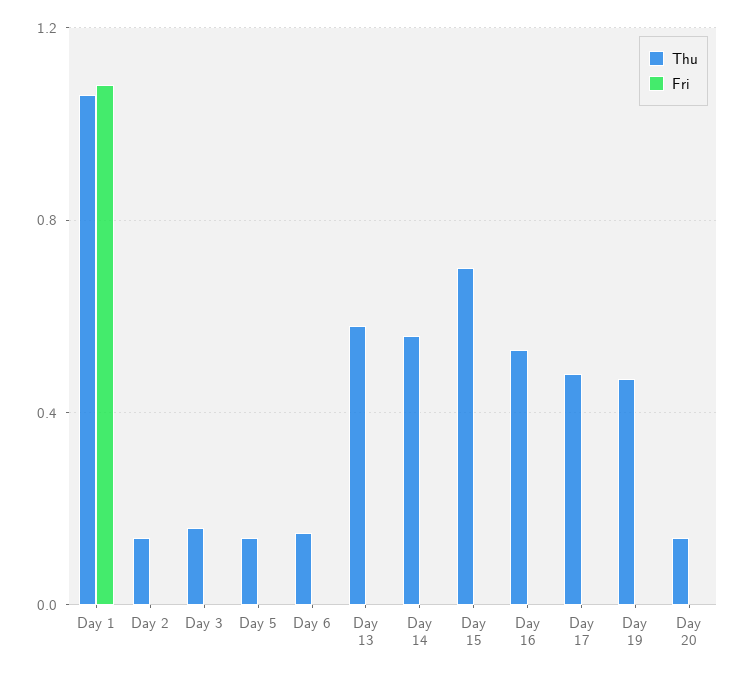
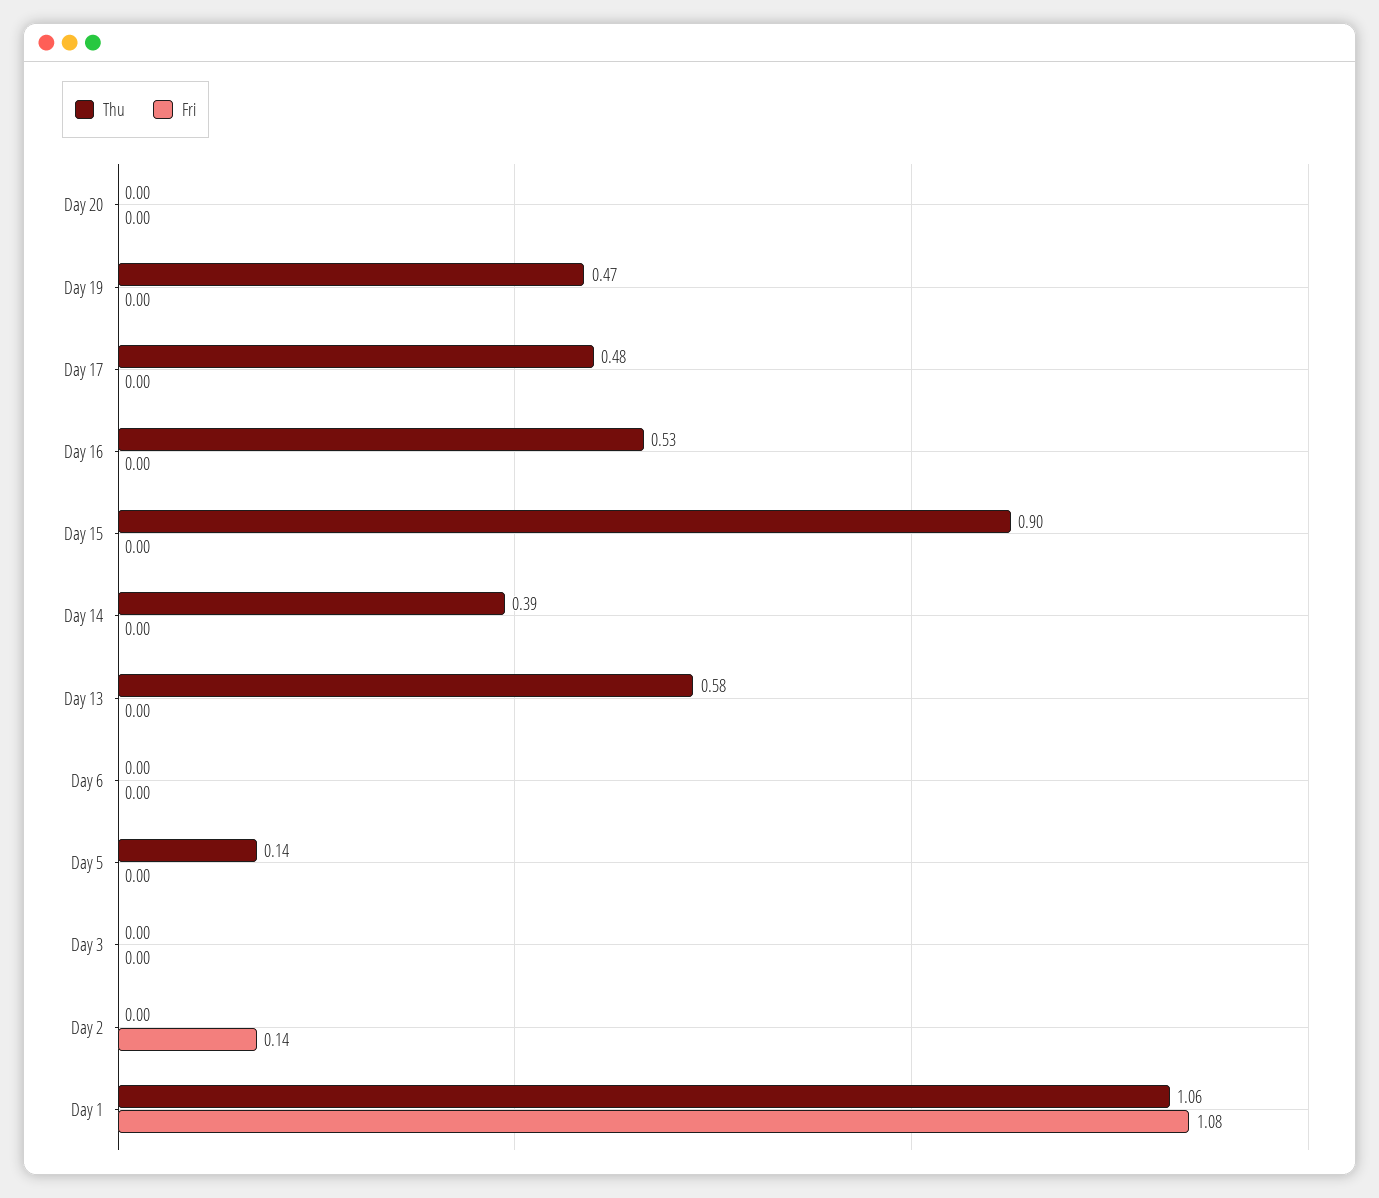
Thu, Day 2: 0.15 -> 0
Fri, Day 2: 0 -> 0.14
Thu, Day 3: 0.15 -> 0
Thu, Day 6: 0.15 -> 0
Thu, Day 14: 0.55 -> 0.39
Thu, Day 15: 0.7 -> 0.9
Thu, Day 20: 0.15 -> 0

